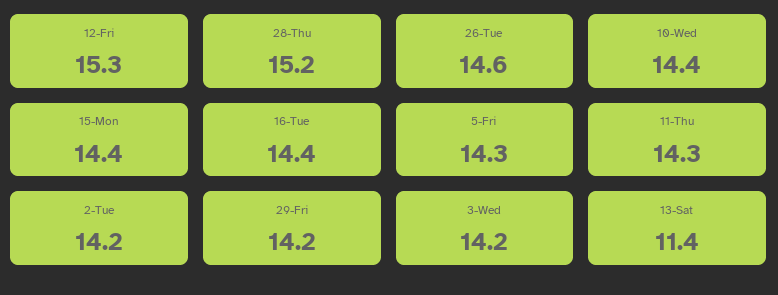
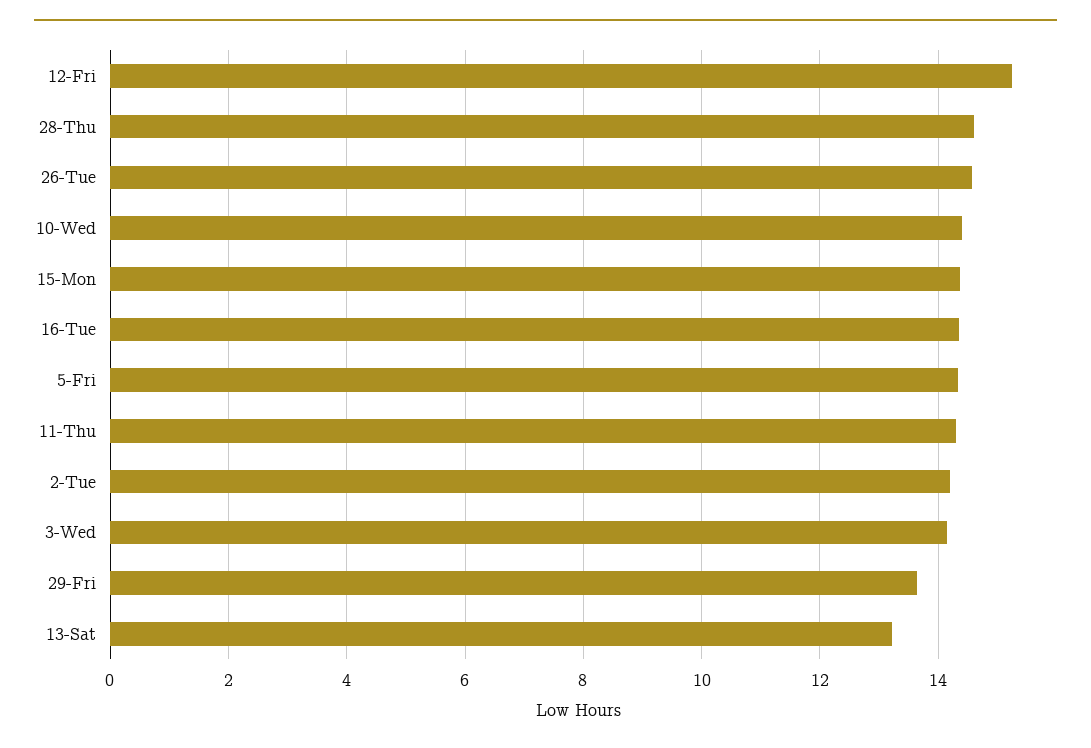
28-Thu: 15.2 -> 14.6
29-Fri: 14.2 -> 13.6
13-Sat: 11.4 -> 13.2

